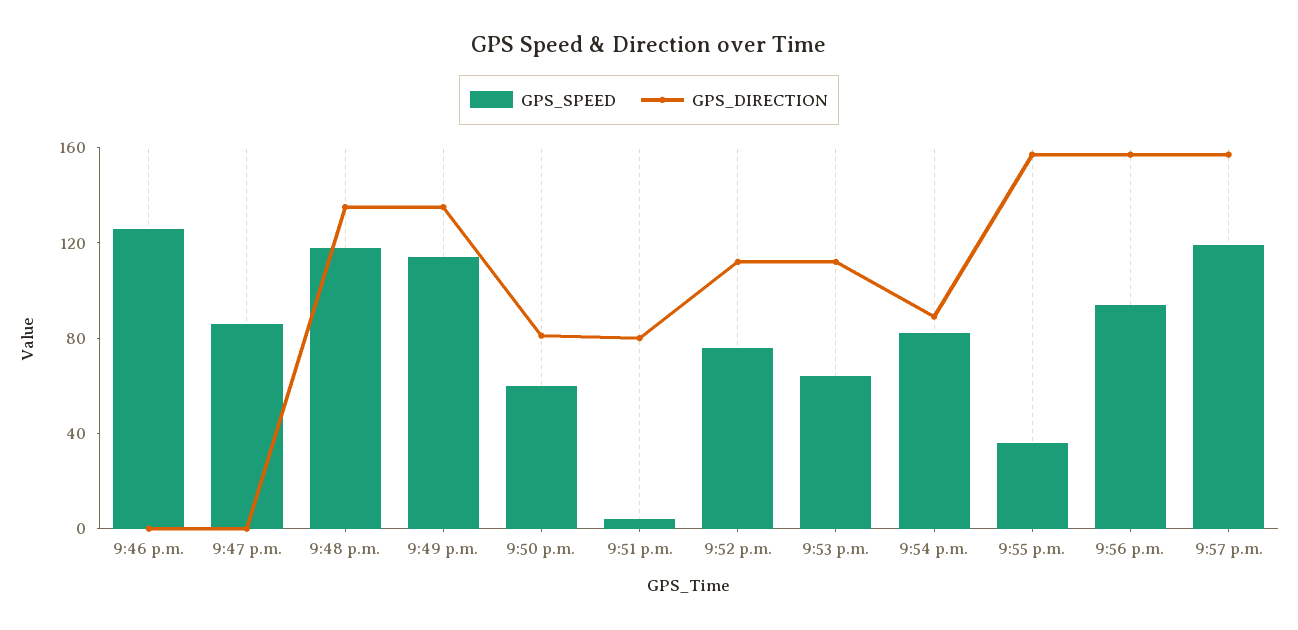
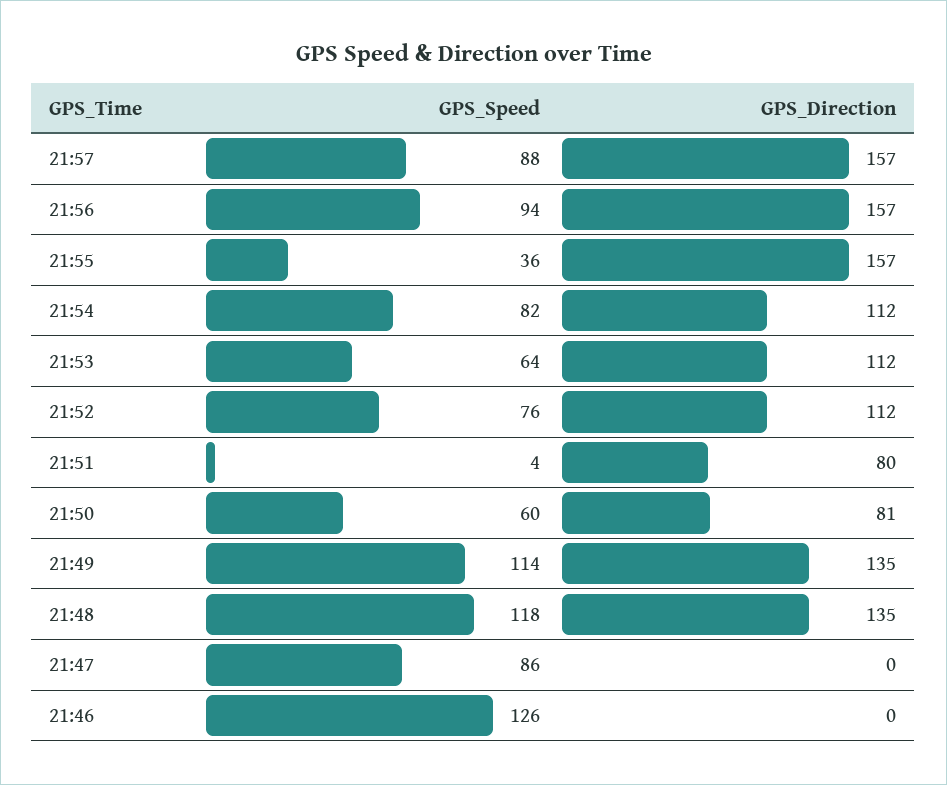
GPS_DIRECTION, 9:54 p.m.: 90 -> 112
GPS_SPEED, 9:57 p.m.: 120 -> 88

